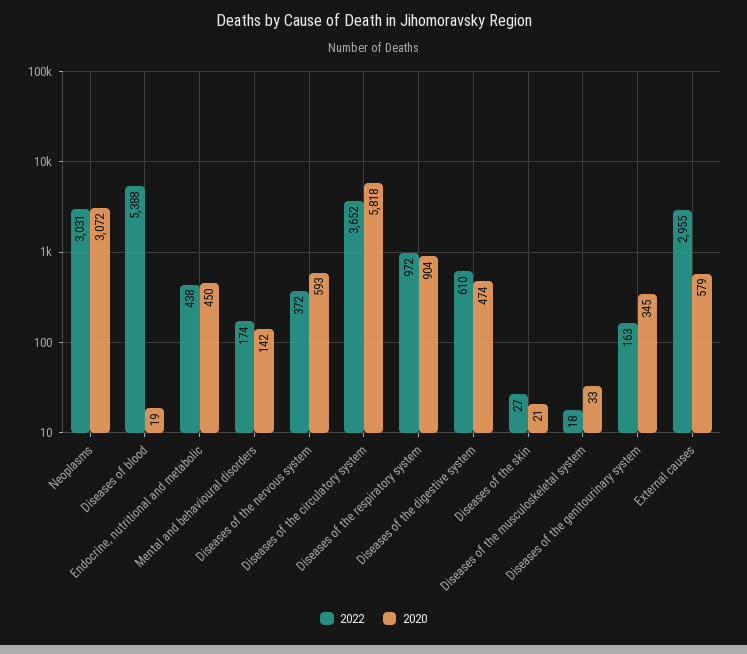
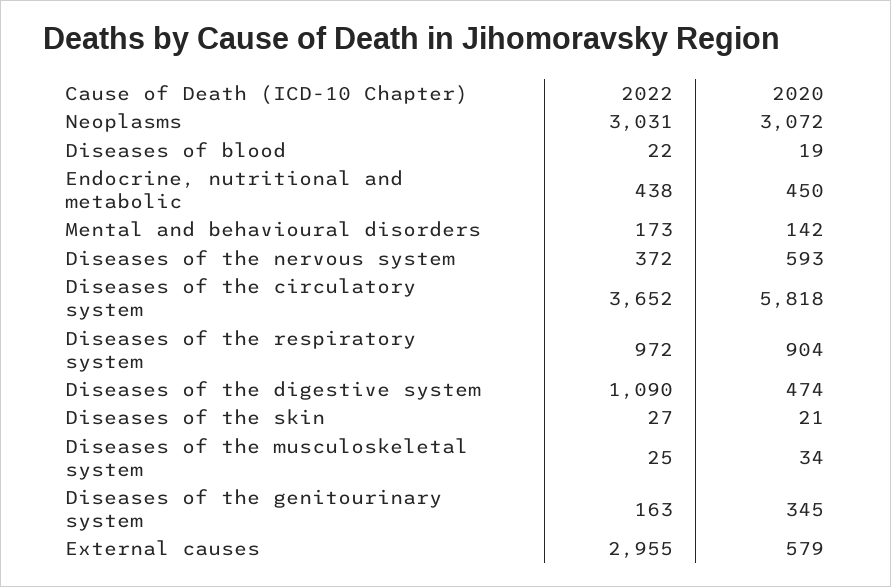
2022, Diseases of blood: 5388 -> 22
2022, Mental and behavioural disorders: 174 -> 173
2022, Diseases of the digestive system: 610 -> 1090
2022, Diseases of the musculoskeletal system: 18 -> 25
2020, Diseases of the musculoskeletal system: 33 -> 34

